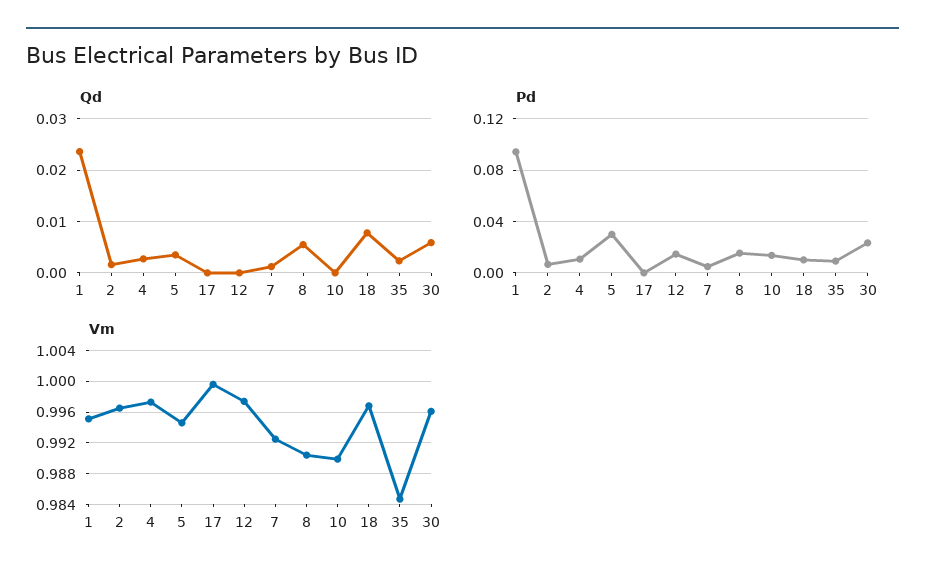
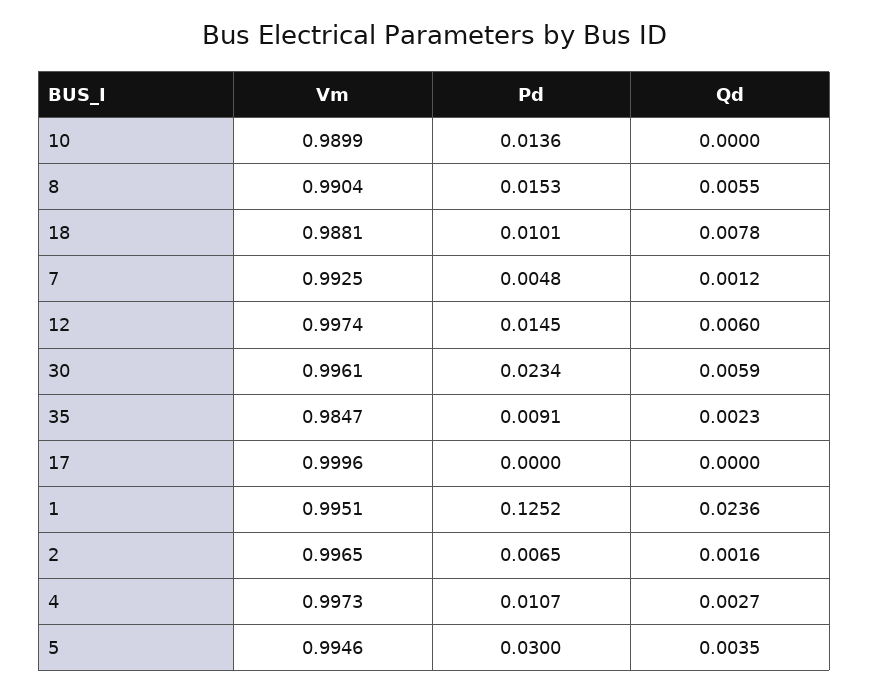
Qd, 12: 0 -> 0.006
Pd, 1: 0.095 -> 0.1252
Vm, 18: 0.997 -> 0.9881

